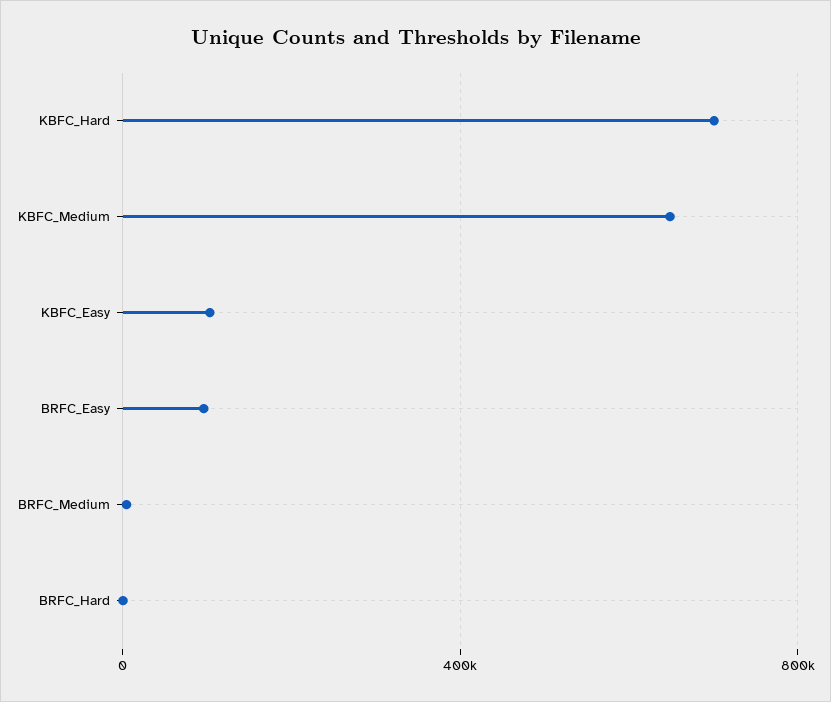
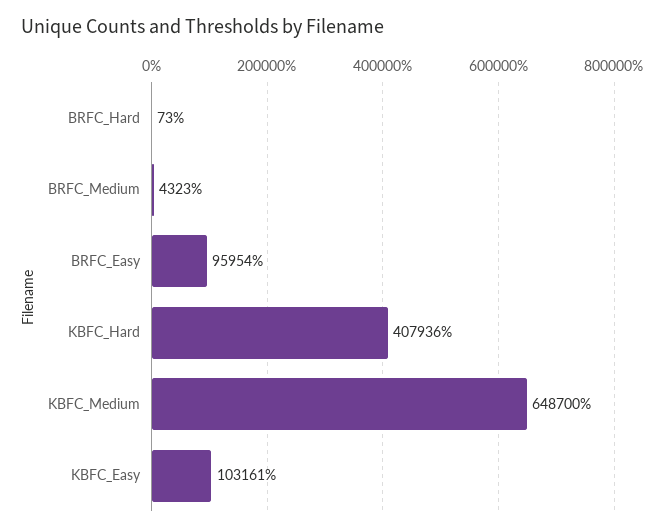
KBFC_Hard: 700000 -> 407936

